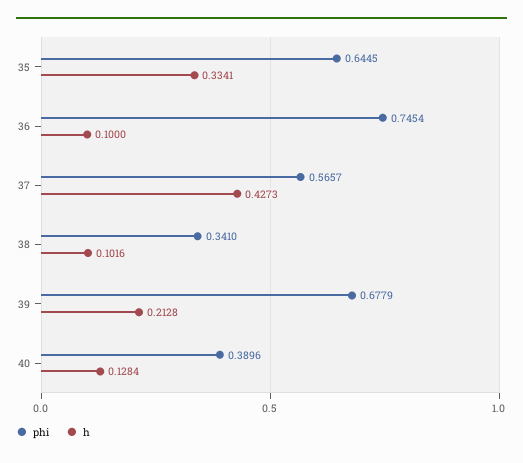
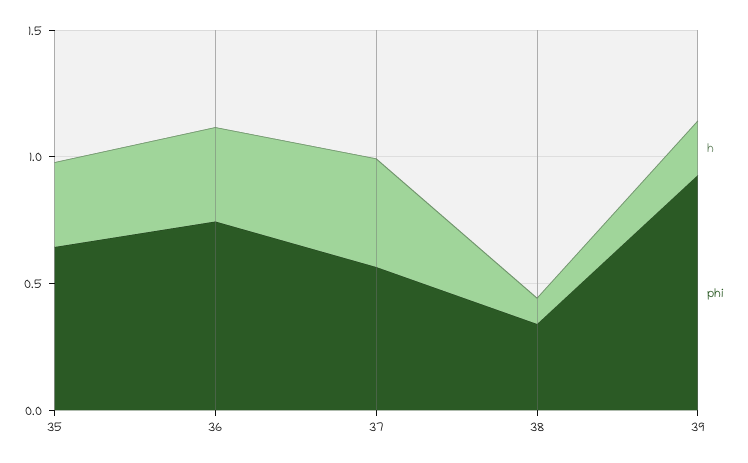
h, 36: 0.1 -> 0.4
phi, 39: 0.6779 -> 0.9
phi, 40: 0.3896 -> none
h, 40: 0.1284 -> none

